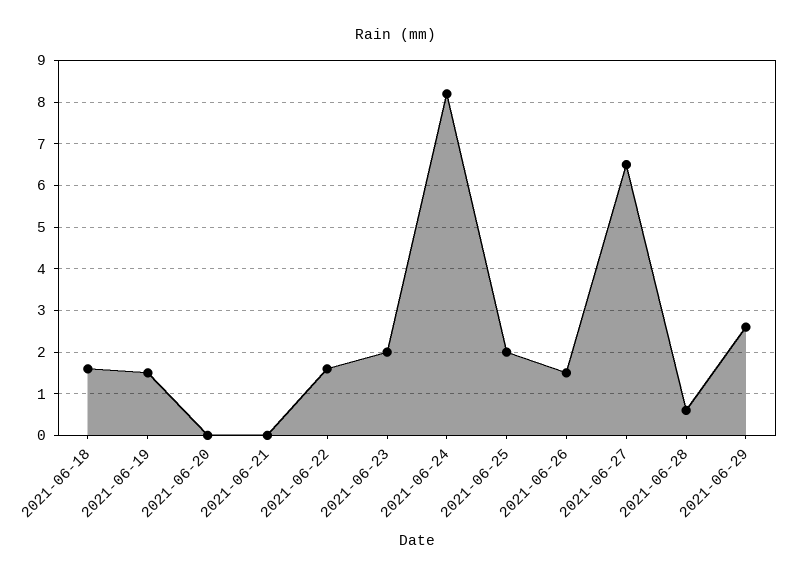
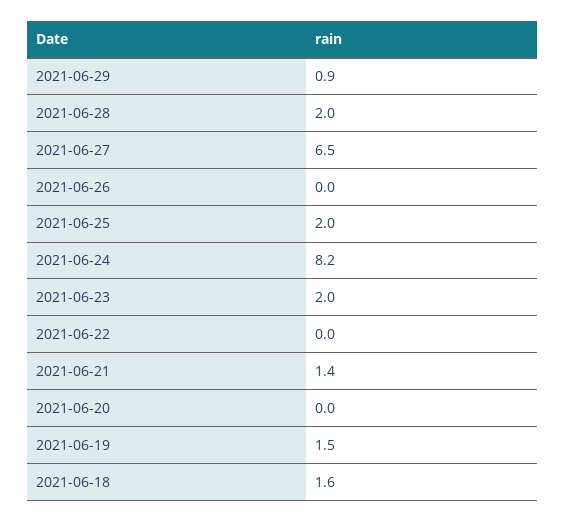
2021-06-21: 0 -> 1.4
2021-06-22: 1.5 -> 0
2021-06-26: 1.5 -> 0
2021-06-28: 0.5 -> 2
2021-06-29: 2.5 -> 0.9

